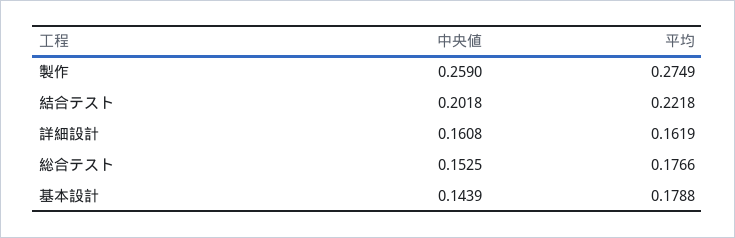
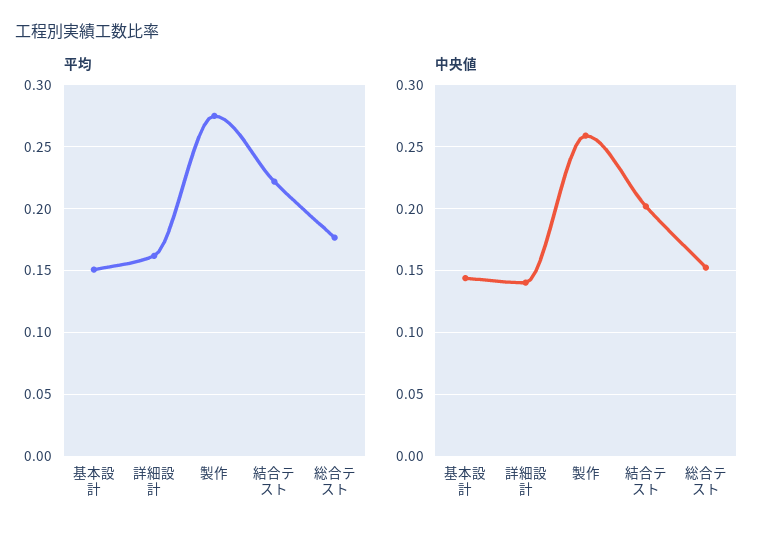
中央値, 詳細設計: 0.1608 -> 0.14
平均, 基本設計: 0.1788 -> 0.15

